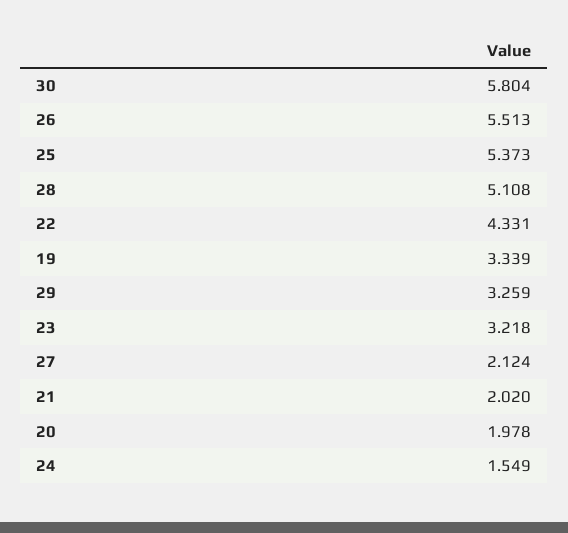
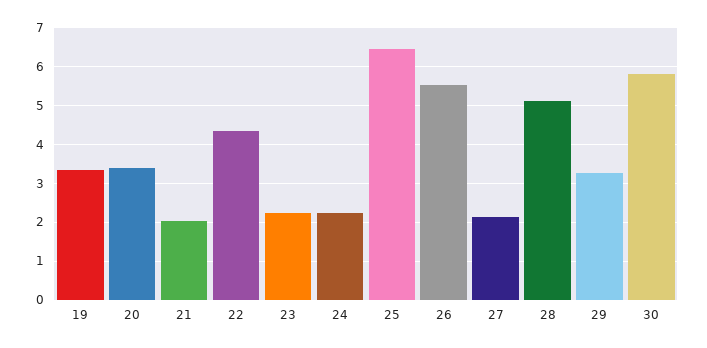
25: 5.373 -> 6.4
23: 3.218 -> 2.2
20: 1.978 -> 3.4
24: 1.549 -> 2.2

